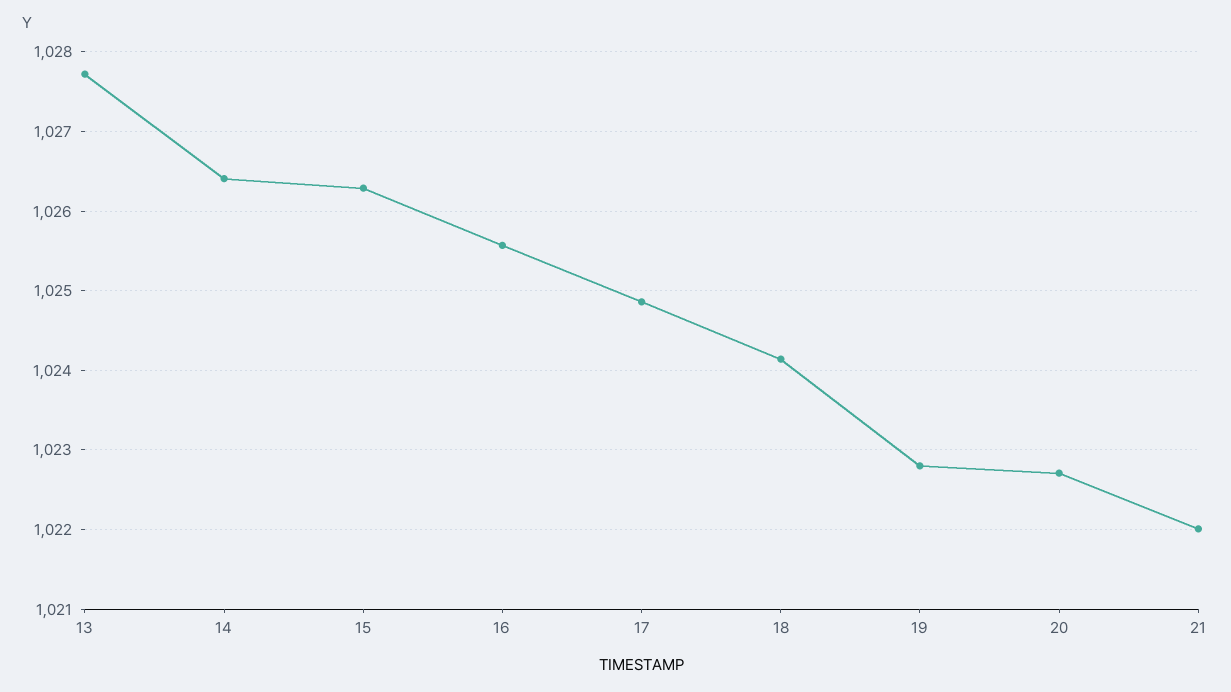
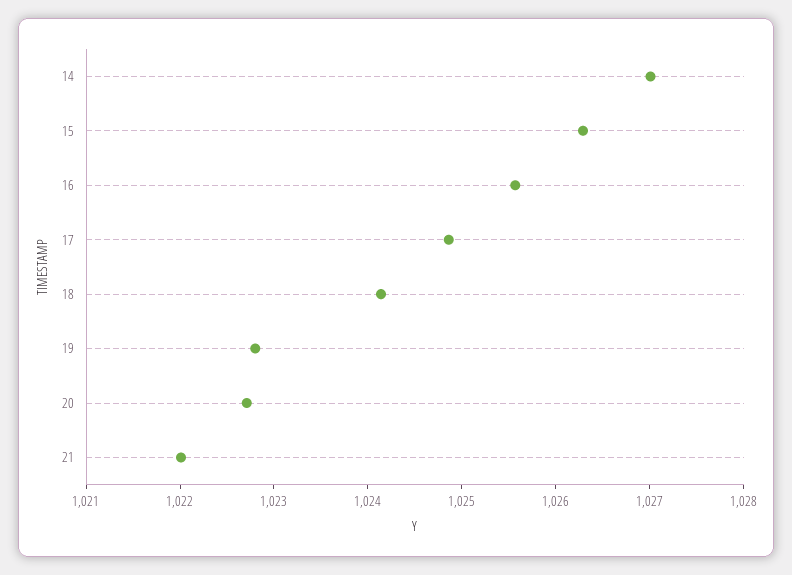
13: 1027.7 -> none
14: 1026.4 -> 1027

